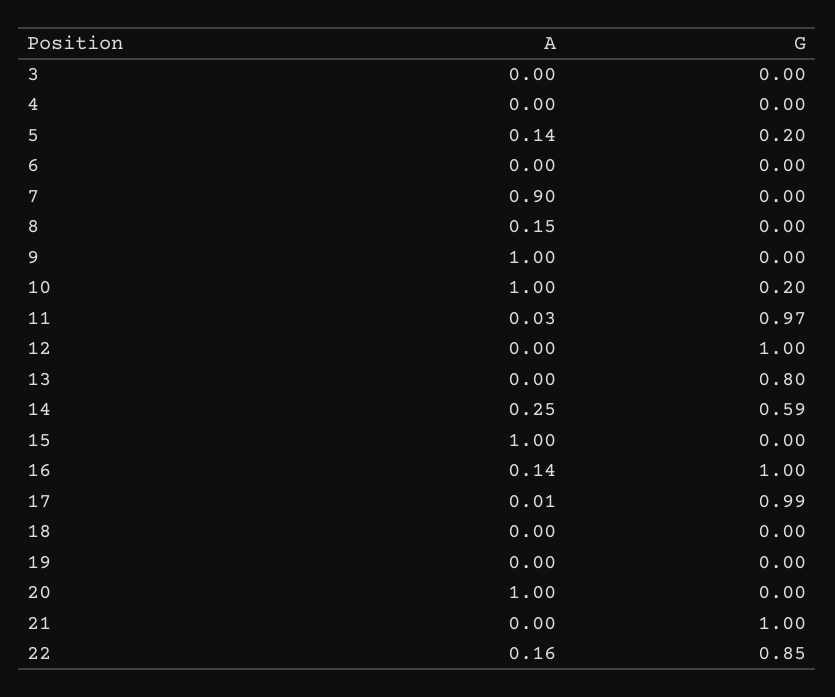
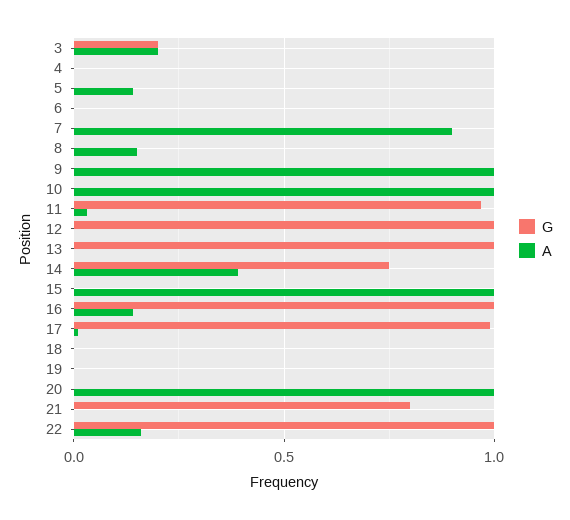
A, 3: 0 -> 0.2
G, 3: 0 -> 0.2
G, 5: 0.2 -> 0
G, 10: 0.2 -> 0
G, 13: 0.8 -> 1
A, 14: 0.25 -> 0.4
G, 14: 0.59 -> 0.75
G, 21: 1 -> 0.8
G, 22: 0.85 -> 1

